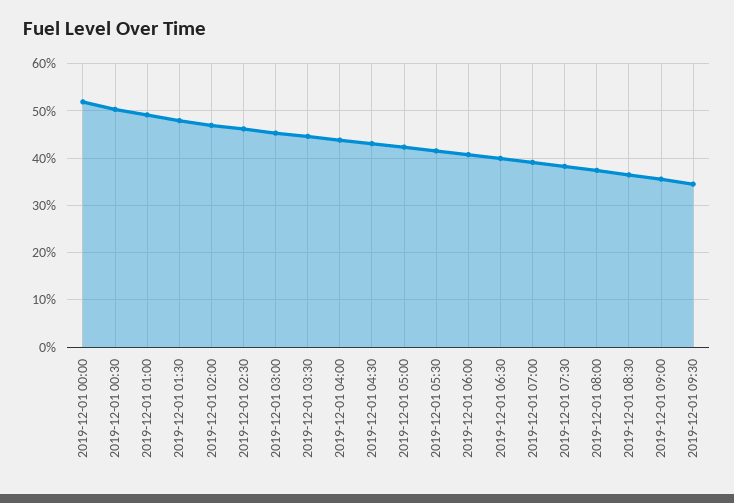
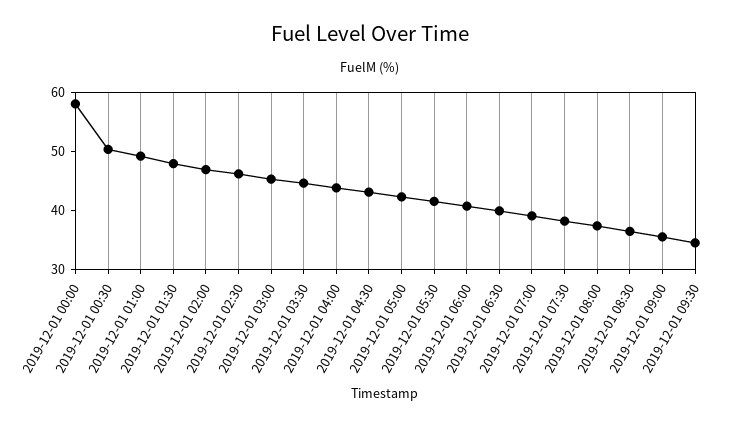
2019-12-01 00:00: 52 -> 58

